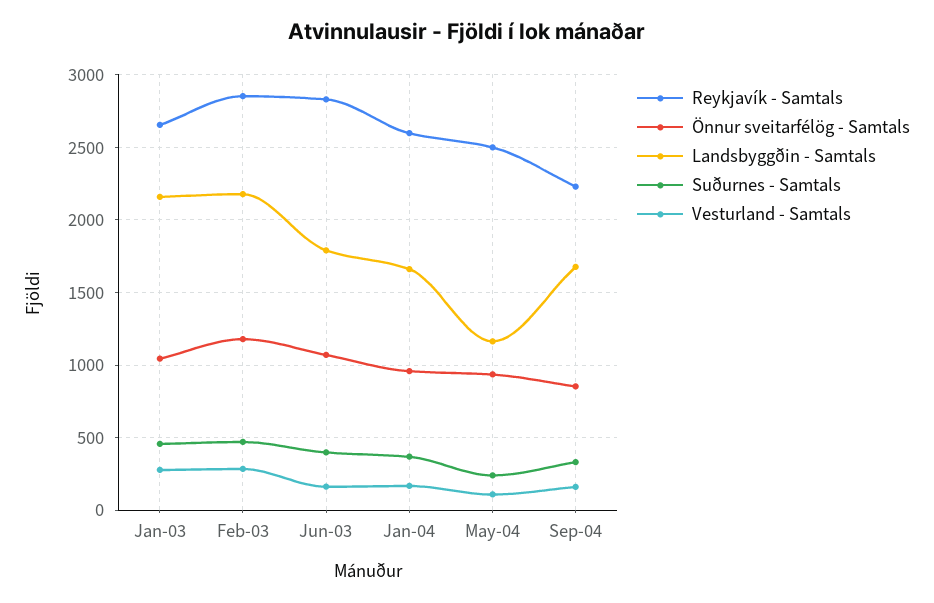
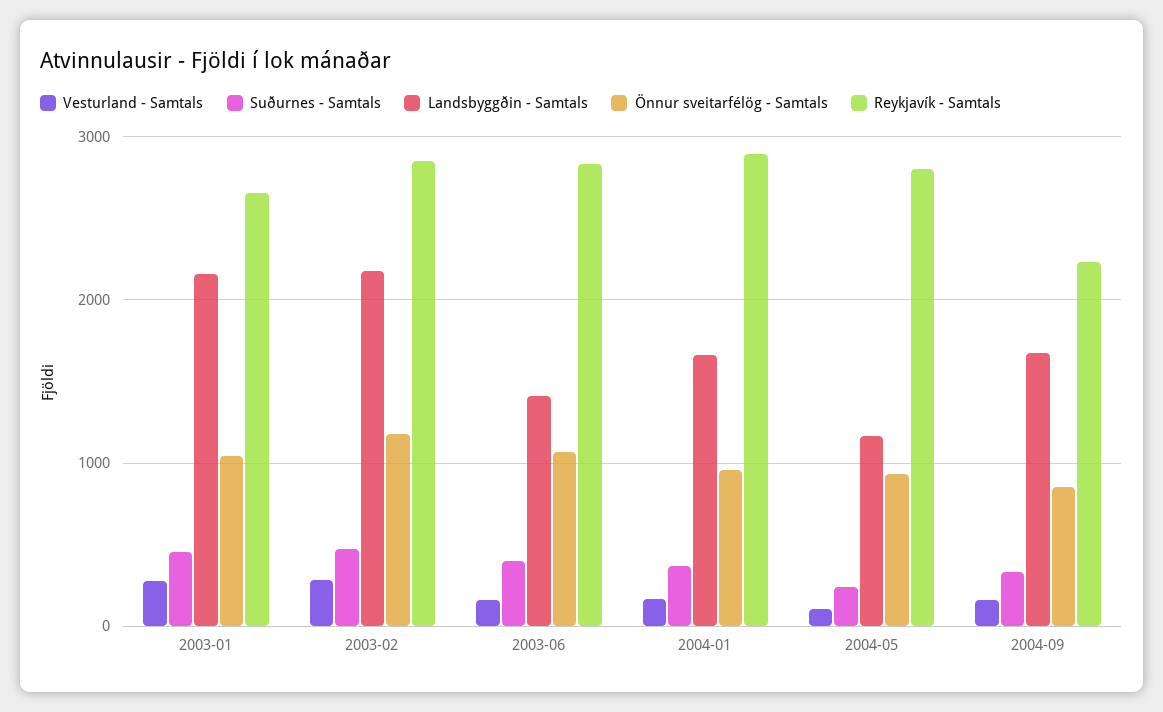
Landsbyggðin - Samtals, Jun-03: 1800 -> 1400
Reykjavík - Samtals, Jan-04: 2600 -> 2900
Reykjavík - Samtals, May-04: 2500 -> 2800

